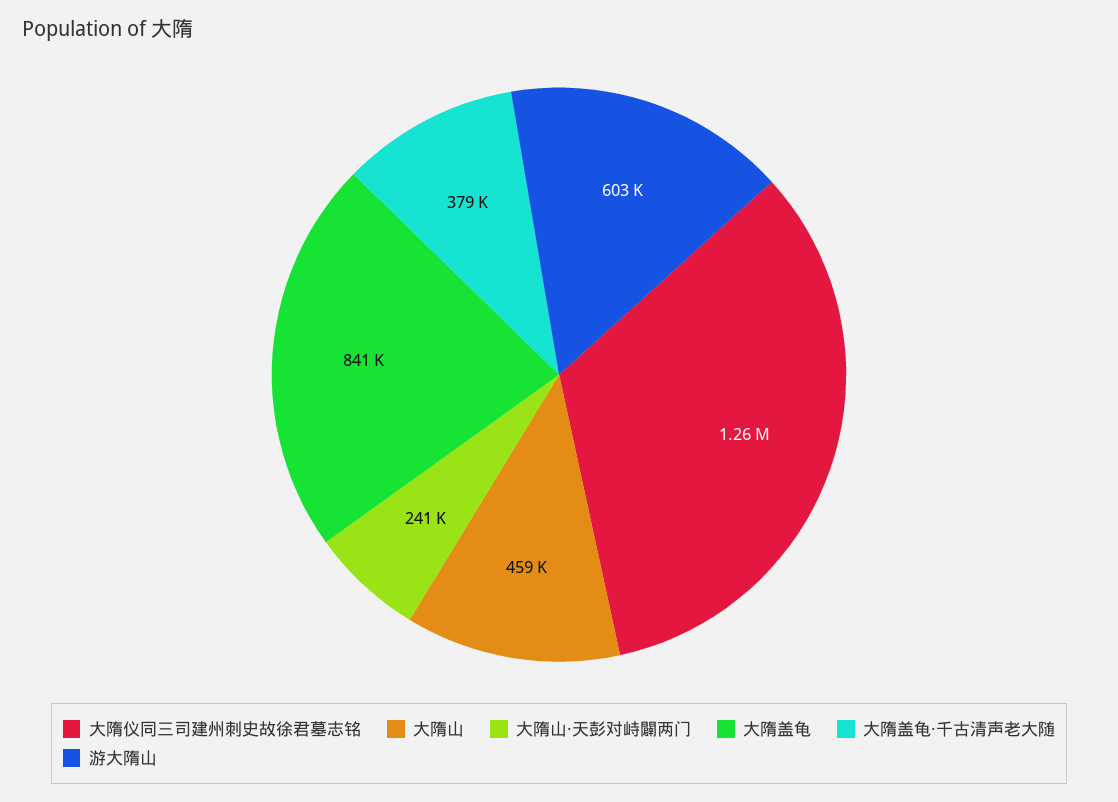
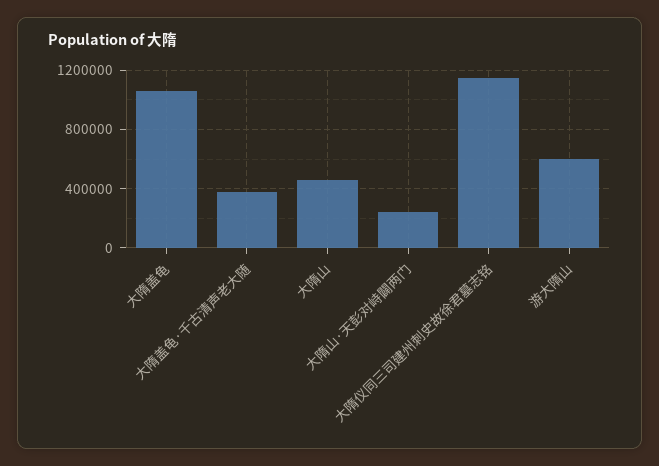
大隋仪同三司建州刺史故徐君墓志铭: 1260000 -> 1150000
大隋盖龟: 841000 -> 1050000

